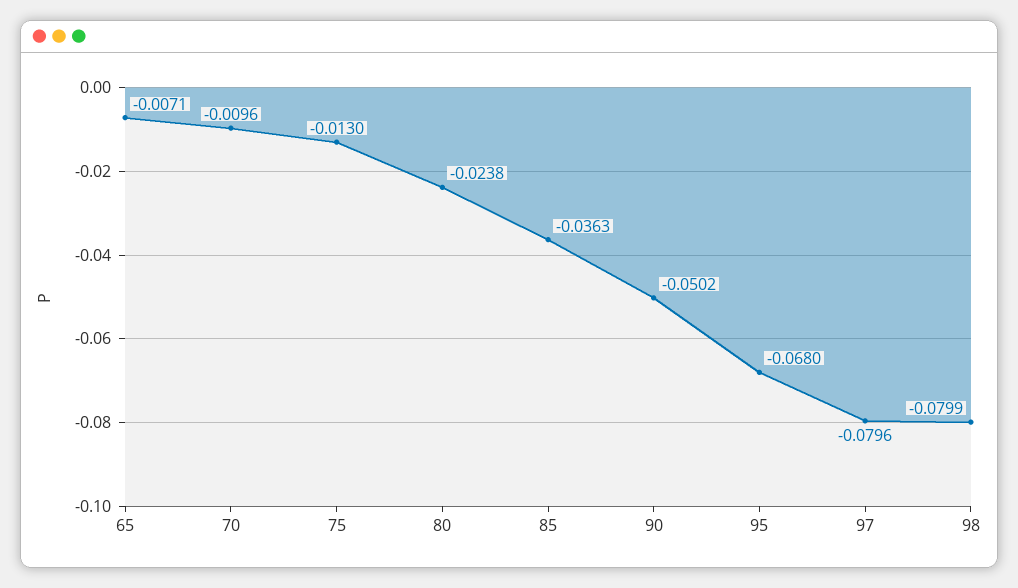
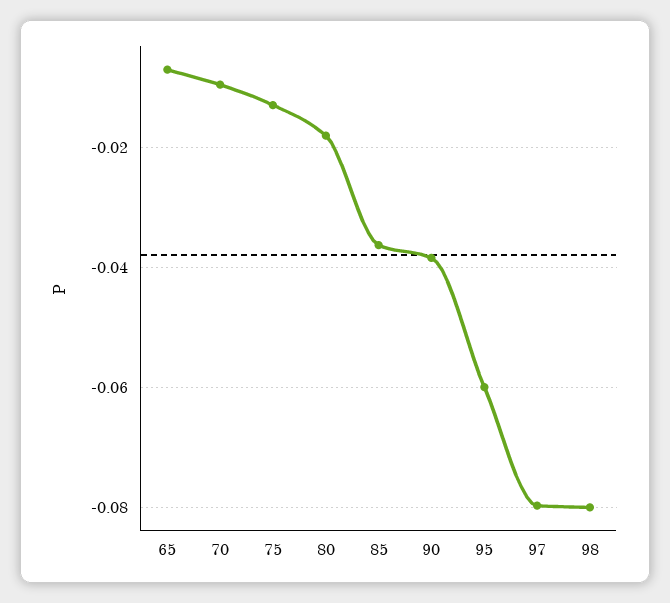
80: -0.0238 -> -0.018
90: -0.0502 -> -0.038
95: -0.068 -> -0.06

